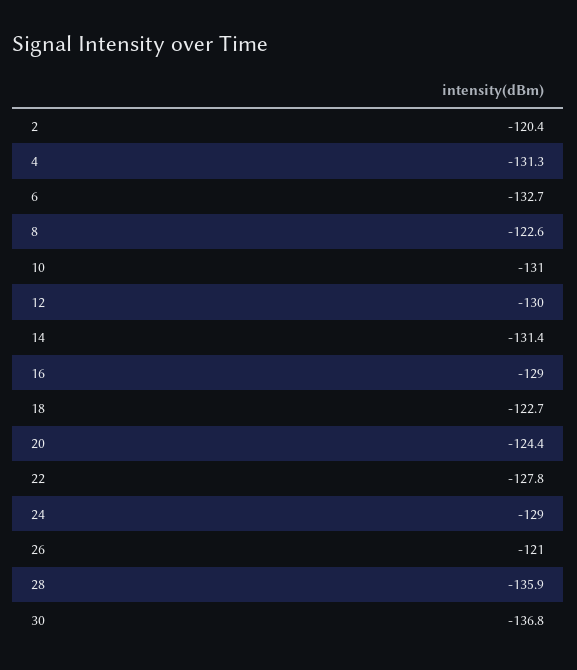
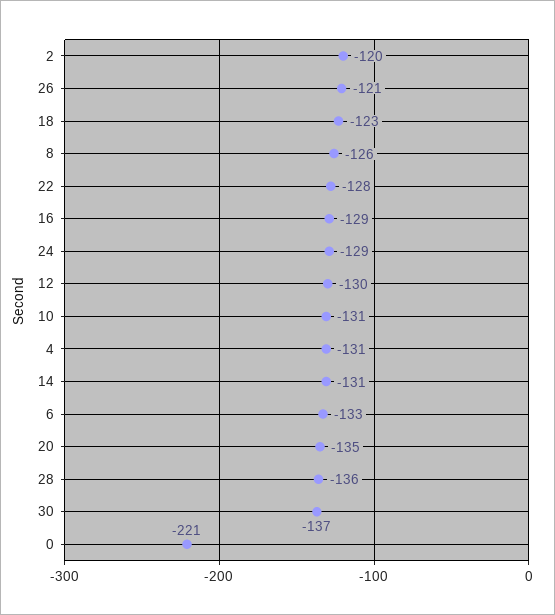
8: -122.6 -> -126
20: -124.4 -> -135
0: none -> -221

